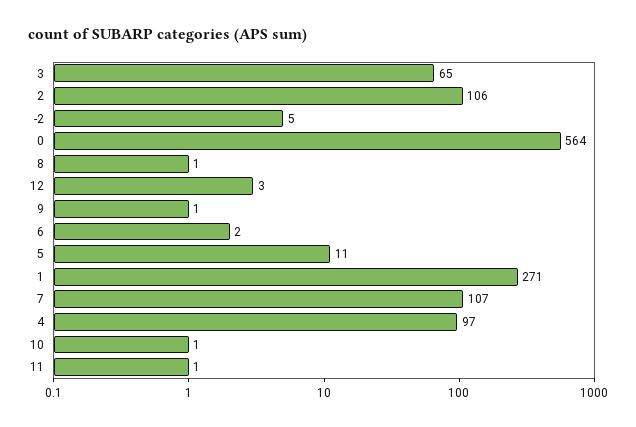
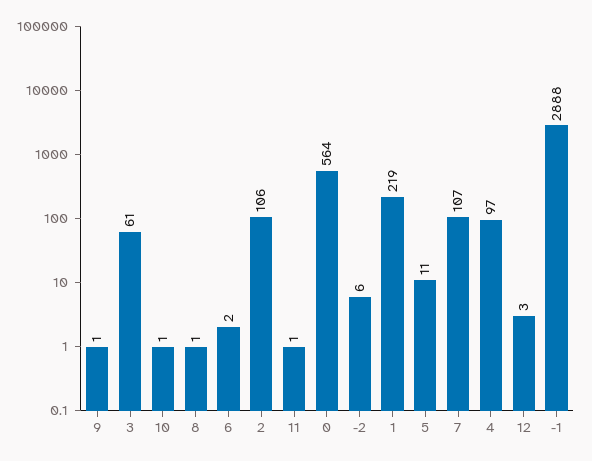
3: 65 -> 61
-2: 5 -> 6
1: 271 -> 219
-1: none -> 2888

